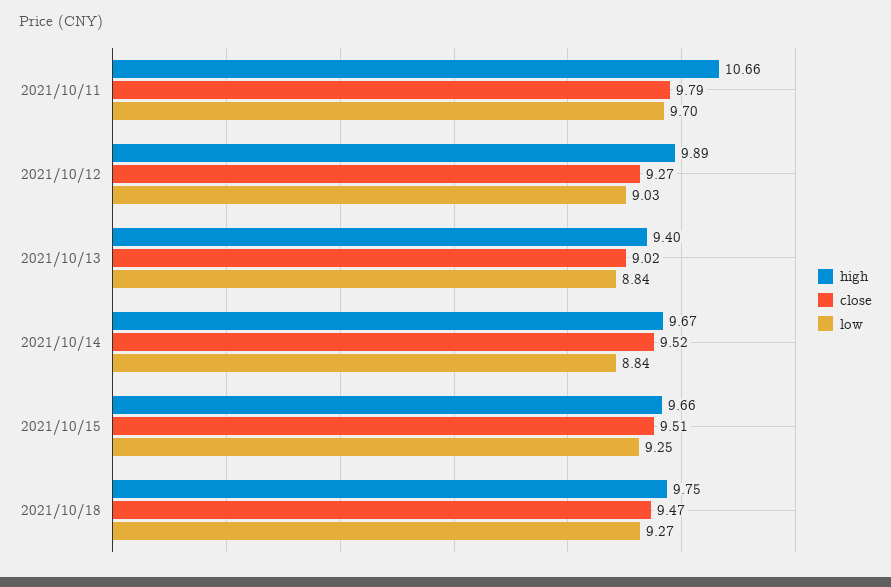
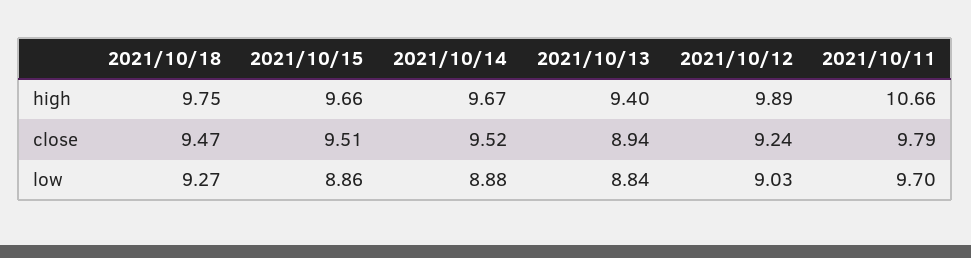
close, 2021/10/12: 9.27 -> 9.24
close, 2021/10/13: 9.02 -> 8.94
low, 2021/10/14: 8.84 -> 8.88
low, 2021/10/15: 9.25 -> 8.86

